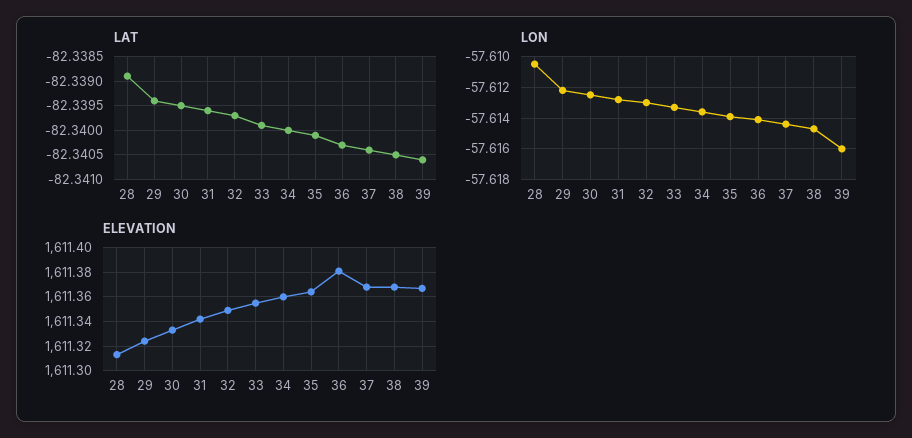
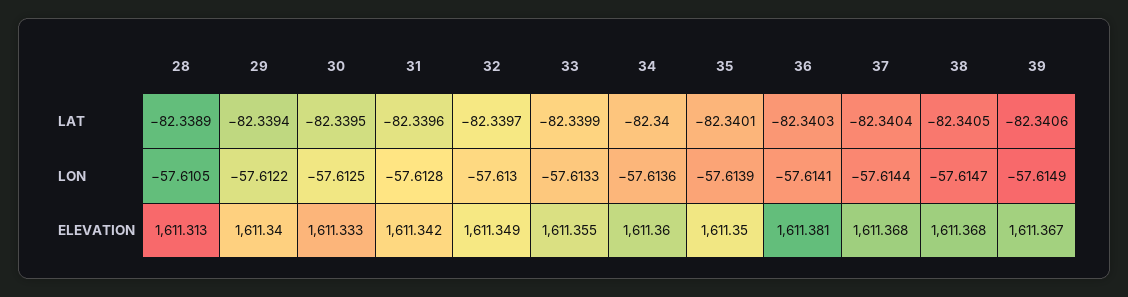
LON, 39: -57.616 -> -57.6149
ELEVATION, 29: 1611.325 -> 1611.34
ELEVATION, 35: 1611.365 -> 1611.35

